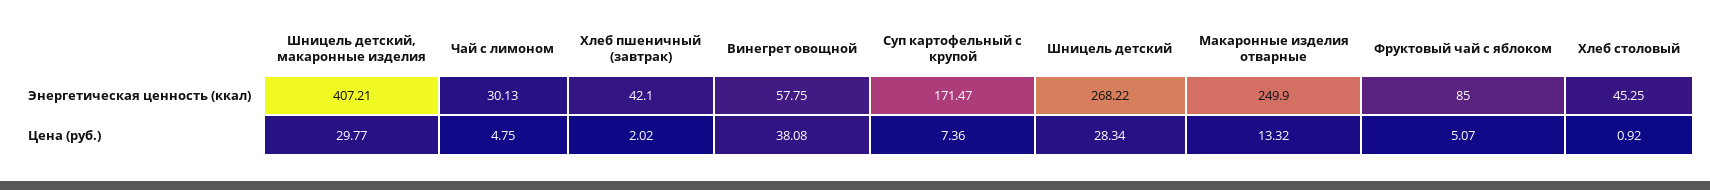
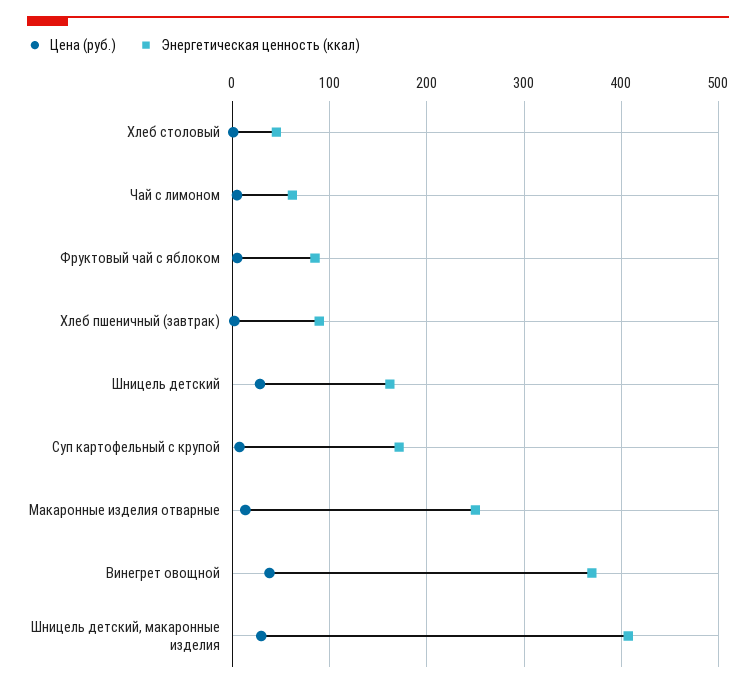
Энергетическая ценность (ккал), Чай с лимоном: 30.13 -> 60
Энергетическая ценность (ккал), Хлеб пшеничный (завтрак): 42.1 -> 90
Энергетическая ценность (ккал), Винегрет овощной: 57.75 -> 370
Энергетическая ценность (ккал), Шницель детский: 268.22 -> 160

